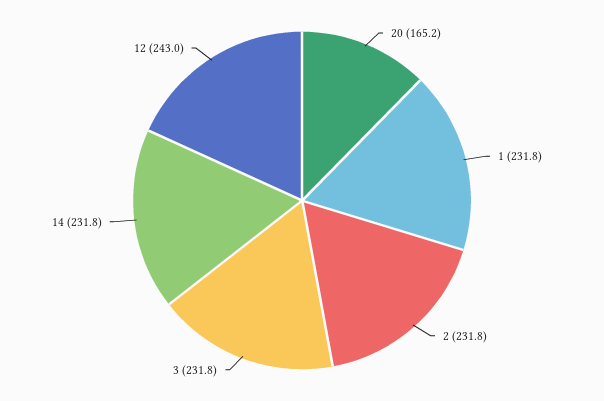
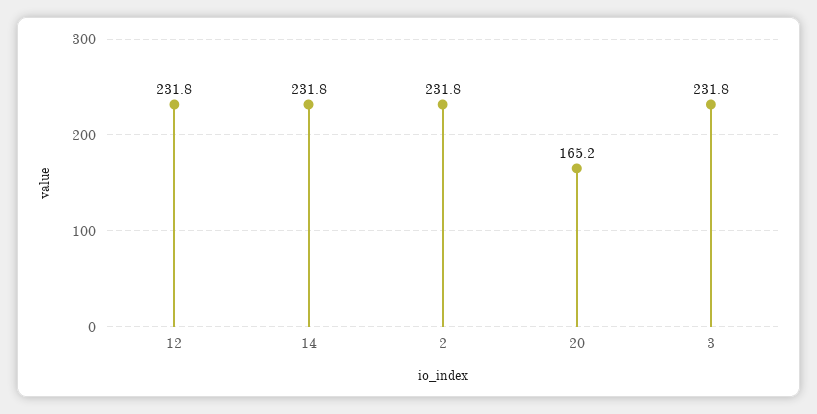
1: 231.8 -> none
12: 243 -> 231.8

